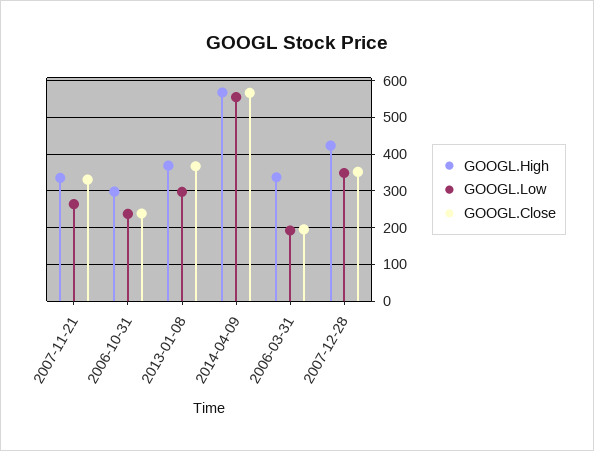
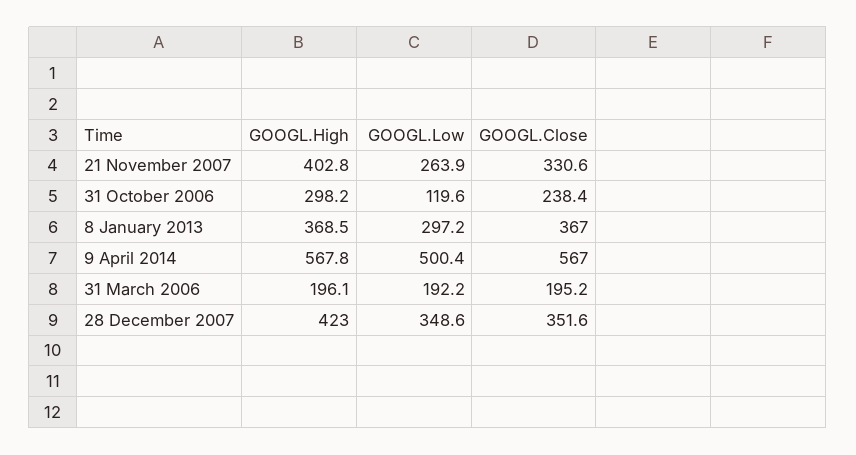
GOOGL.High, 2007-11-21: 340 -> 402.8
GOOGL.Low, 2006-10-31: 240 -> 119.6
GOOGL.Low, 2014-04-09: 560 -> 500.4
GOOGL.High, 2006-03-31: 340 -> 196.1

